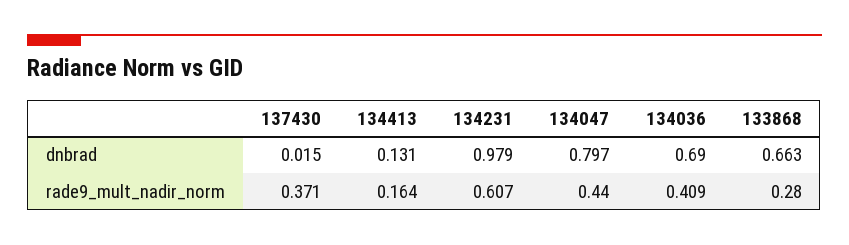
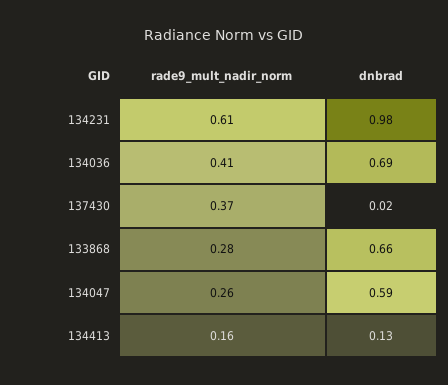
134047, dnbrad: 0.797 -> 0.59
134047, rade9_mult_nadir_norm: 0.44 -> 0.26

